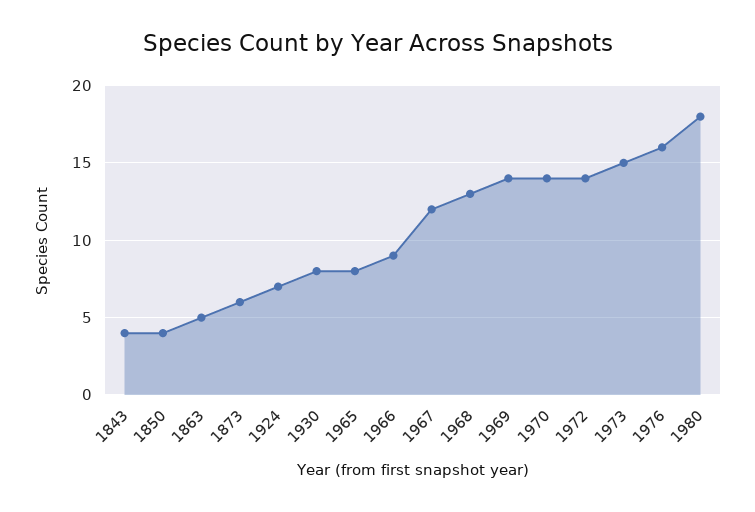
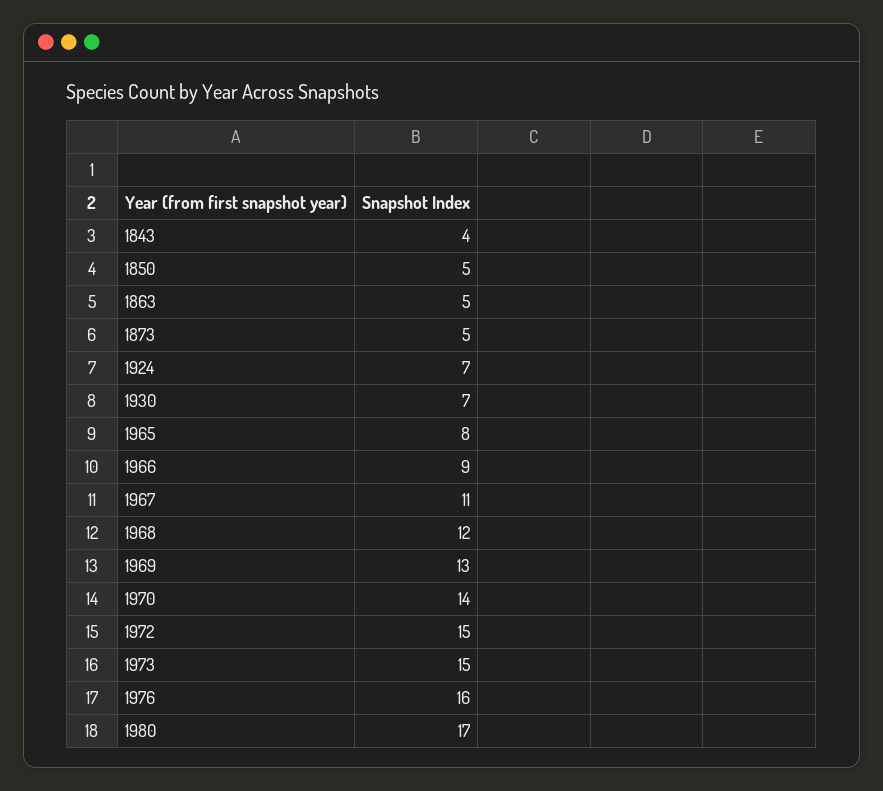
1850: 4 -> 5
1873: 6 -> 5
1930: 8 -> 7
1967: 12 -> 11
1968: 13 -> 12
1969: 14 -> 13
1972: 14 -> 15
1980: 18 -> 17

